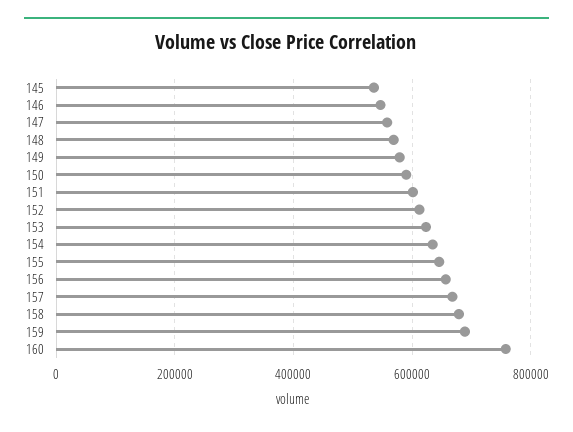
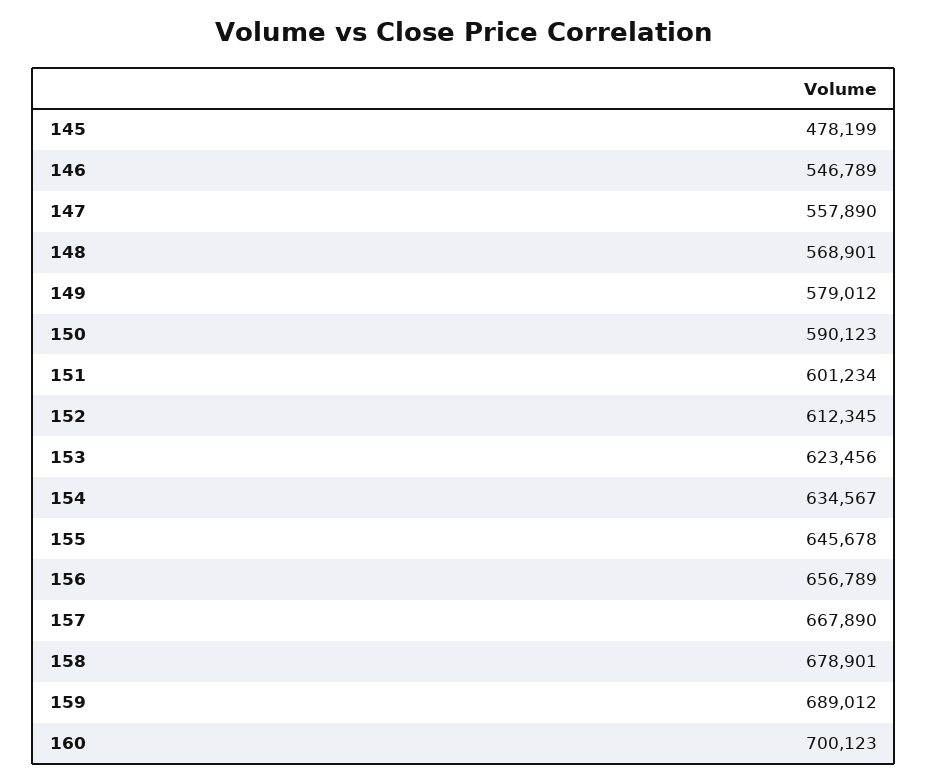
145: 540000 -> 478199
160: 760000 -> 700123

